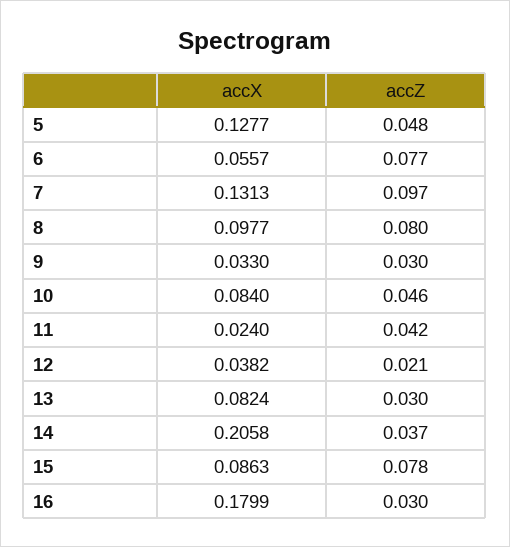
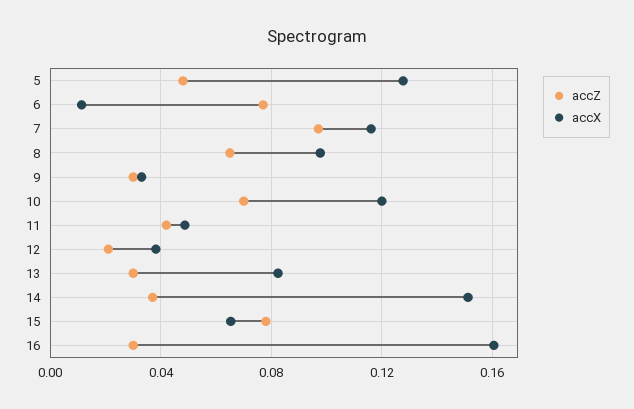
accX, 6: 0.0557 -> 0.01
accX, 7: 0.1313 -> 0.115
accZ, 8: 0.08 -> 0.065
accX, 10: 0.084 -> 0.12
accZ, 10: 0.046 -> 0.07
accX, 11: 0.024 -> 0.05
accX, 14: 0.2058 -> 0.15
accX, 15: 0.0863 -> 0.065
accX, 16: 0.1799 -> 0.16

